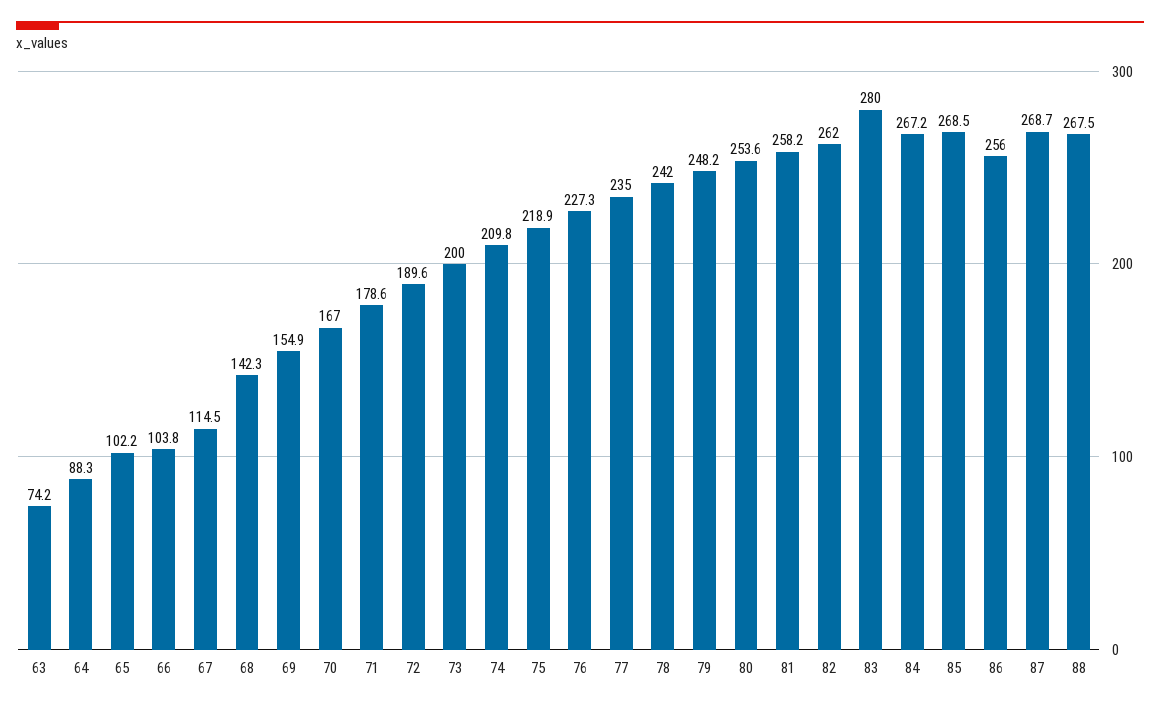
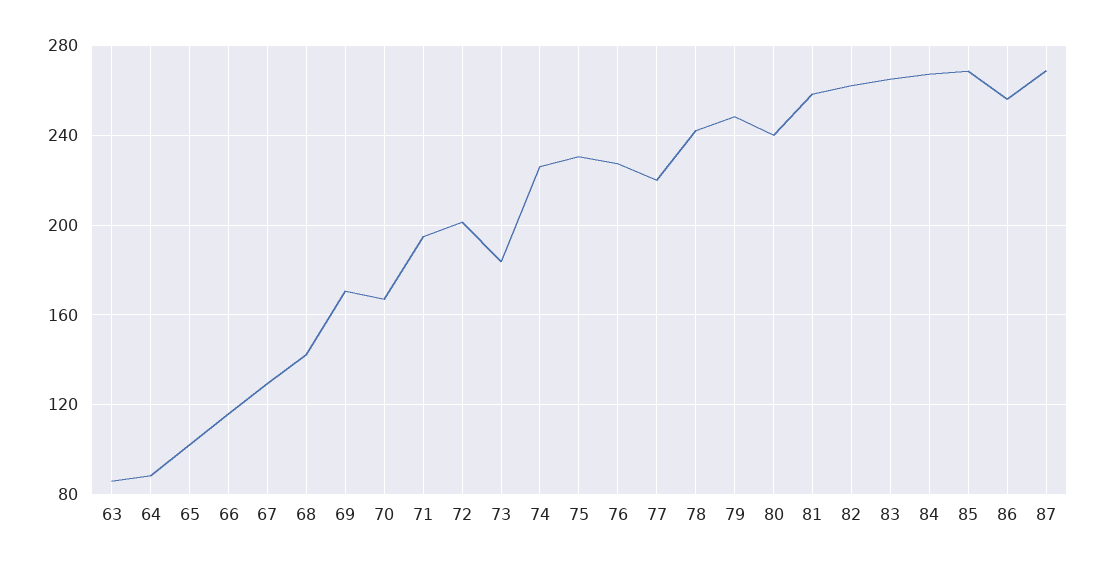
63: 74.2 -> 85
66: 103.8 -> 115
67: 114.5 -> 130
69: 154.9 -> 170
71: 178.6 -> 195
72: 189.6 -> 200
73: 200 -> 185
74: 209.8 -> 225
75: 218.9 -> 230
77: 235 -> 220
80: 253.6 -> 240
83: 280 -> 265
88: 267.5 -> none

